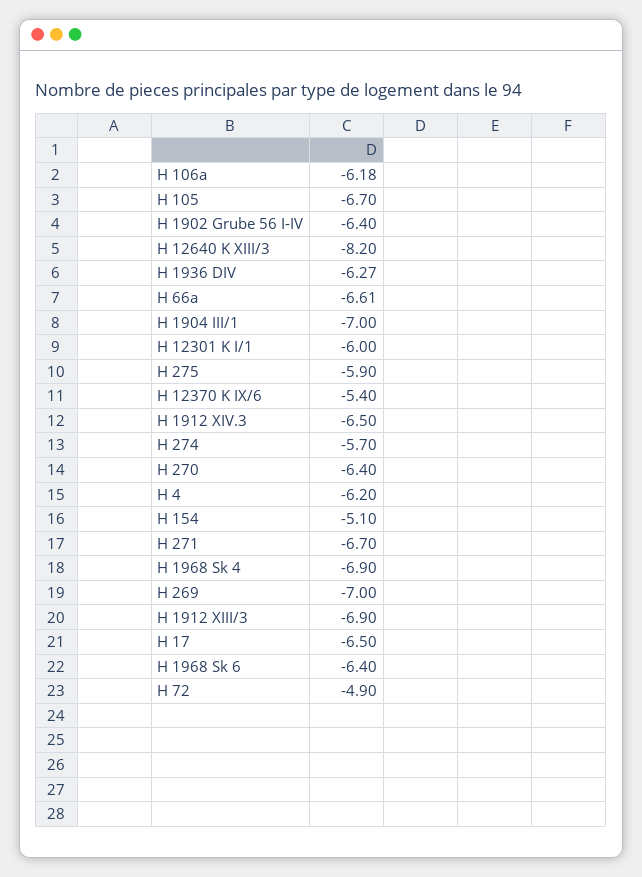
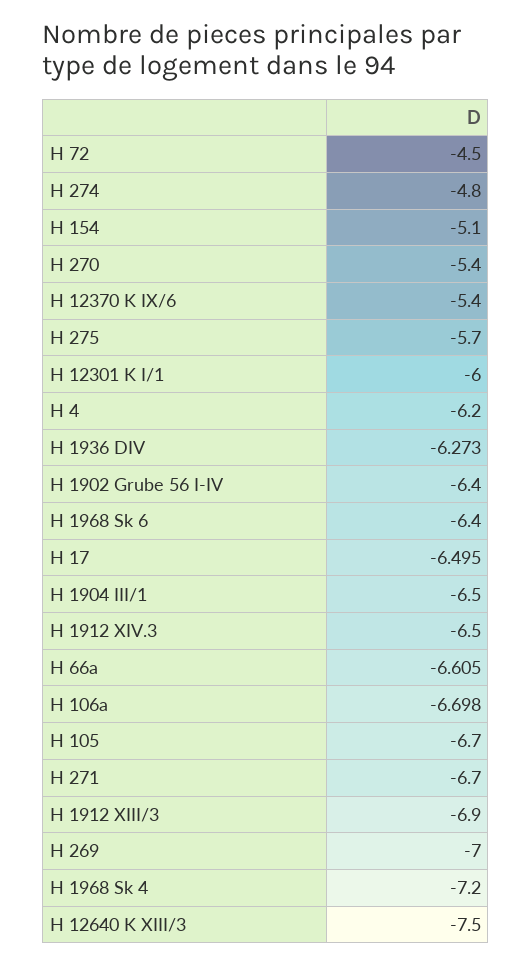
H 106a: -6.18 -> -6.698
H 12640 K XIII/3: -8.2 -> -7.5
H 1904 III/1: -7 -> -6.5
H 275: -5.9 -> -5.7
H 274: -5.7 -> -4.8
H 270: -6.4 -> -5.4
H 1968 Sk 4: -6.9 -> -7.2
H 72: -4.9 -> -4.5

